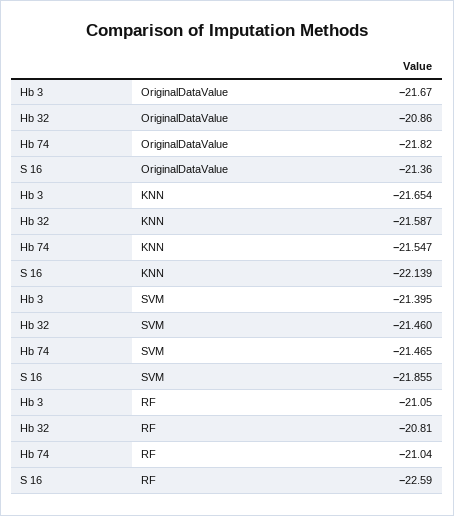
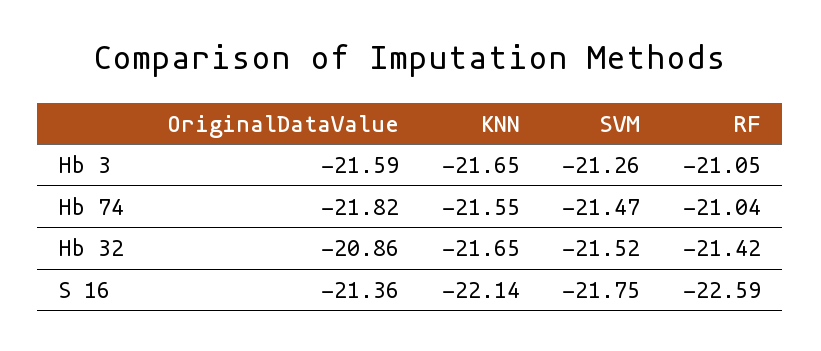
Hb 3, OriginalDataValue: -21.67 -> -21.59
Hb 32, KNN: -21.587 -> -21.65
Hb 3, SVM: -21.395 -> -21.26
Hb 32, SVM: -21.46 -> -21.52
S 16, SVM: -21.855 -> -21.75
Hb 32, RF: -20.81 -> -21.42

